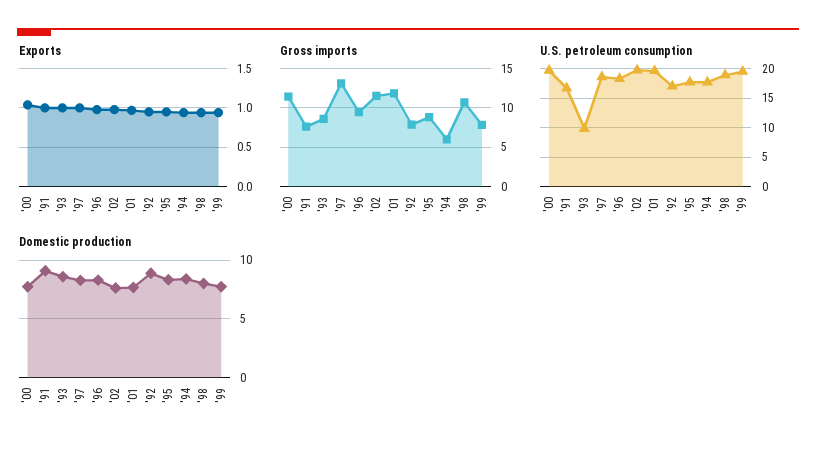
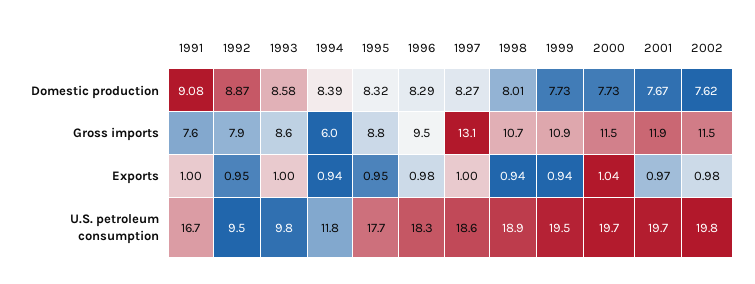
Gross imports, '99: 8 -> 10.9
U.S. petroleum consumption, '92: 17.5 -> 9.5
U.S. petroleum consumption, '94: 17.5 -> 11.8

